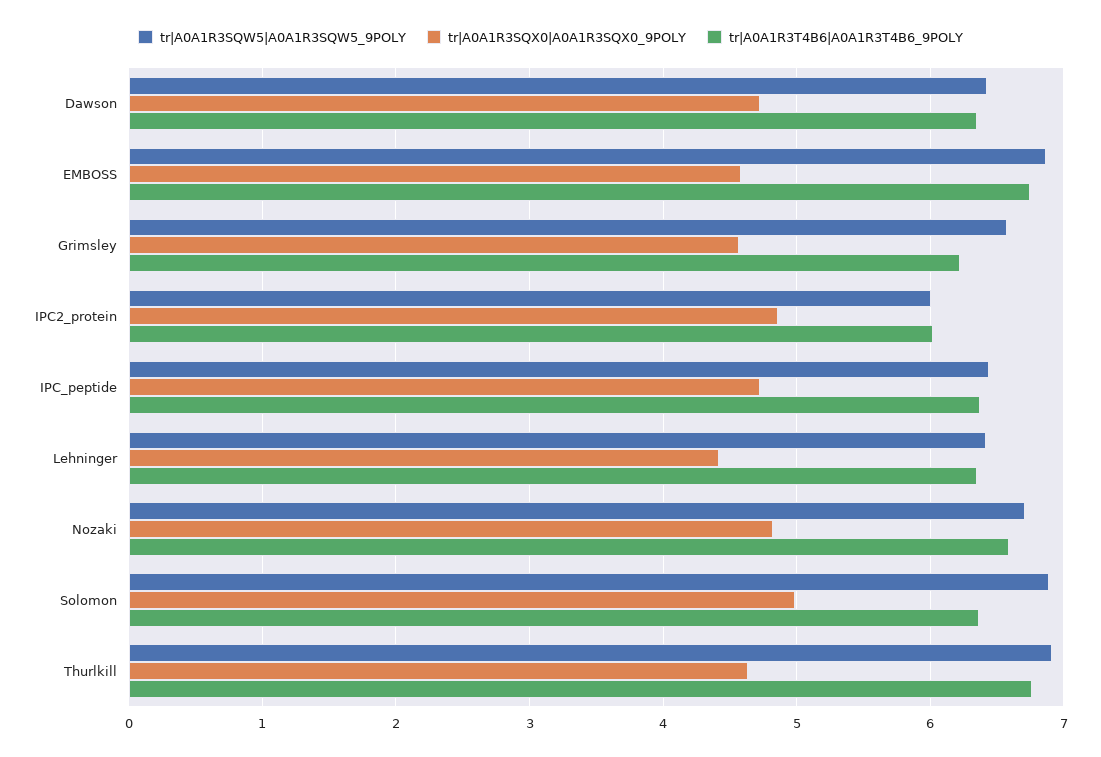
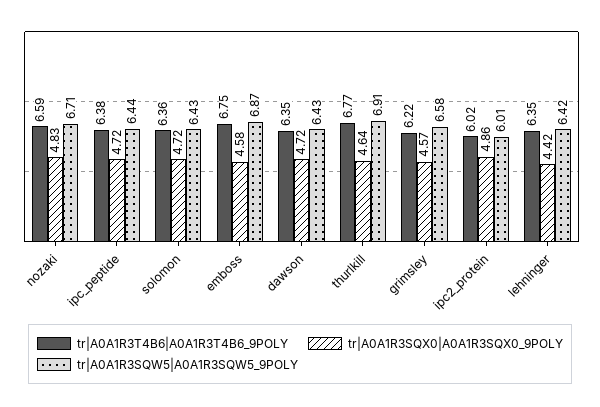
tr|A0A1R3SQW5|A0A1R3SQW5_9POLY, Solomon: 6.9 -> 6.43
tr|A0A1R3SQX0|A0A1R3SQX0_9POLY, Solomon: 5 -> 4.72

